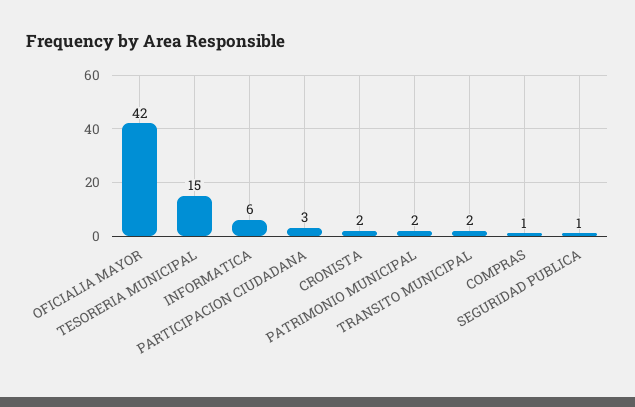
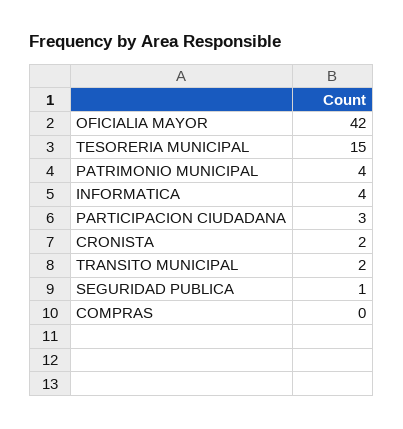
INFORMATICA: 6 -> 4
PATRIMONIO MUNICIPAL: 2 -> 4
COMPRAS: 1 -> 0

